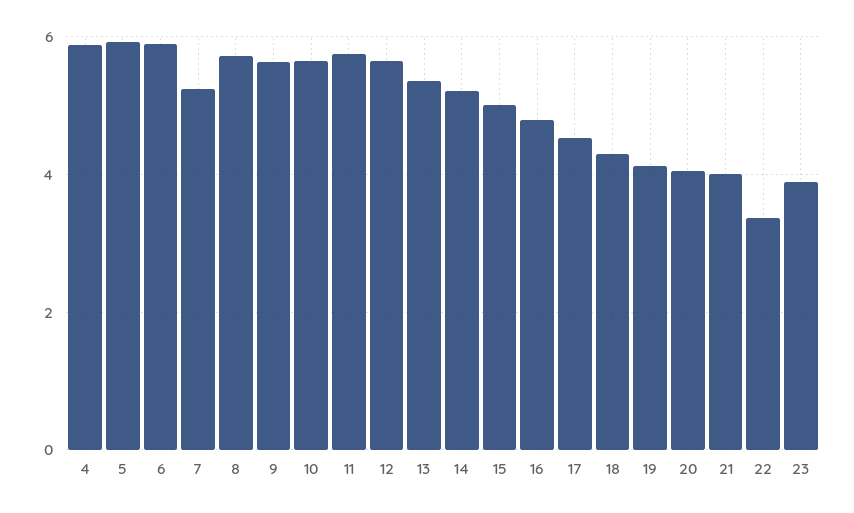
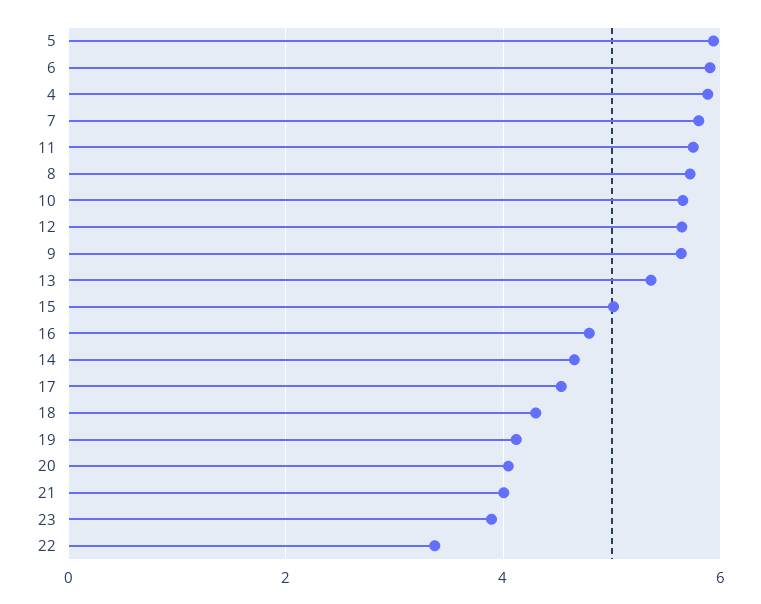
7: 5.2 -> 5.8
14: 5.2 -> 4.6

